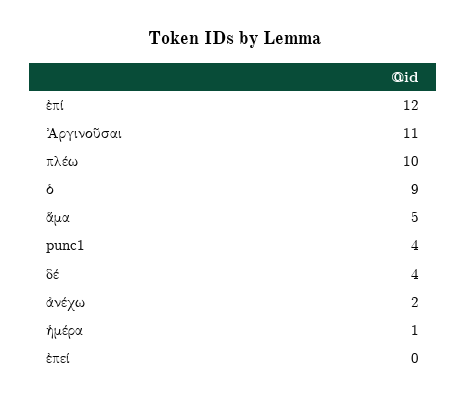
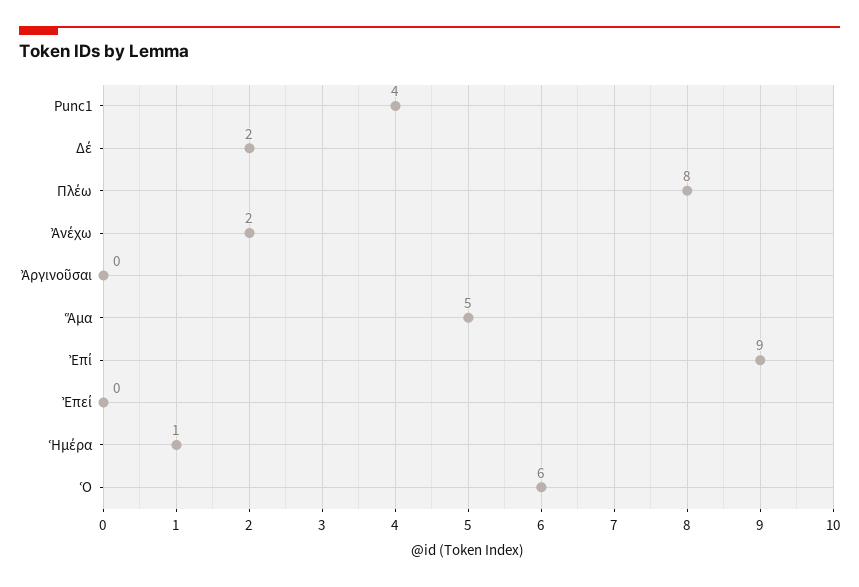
ἐπί: 12 -> 9
Ἀργινοῦσαι: 11 -> 0
πλέω: 10 -> 8
ὁ: 9 -> 6
δέ: 4 -> 2

